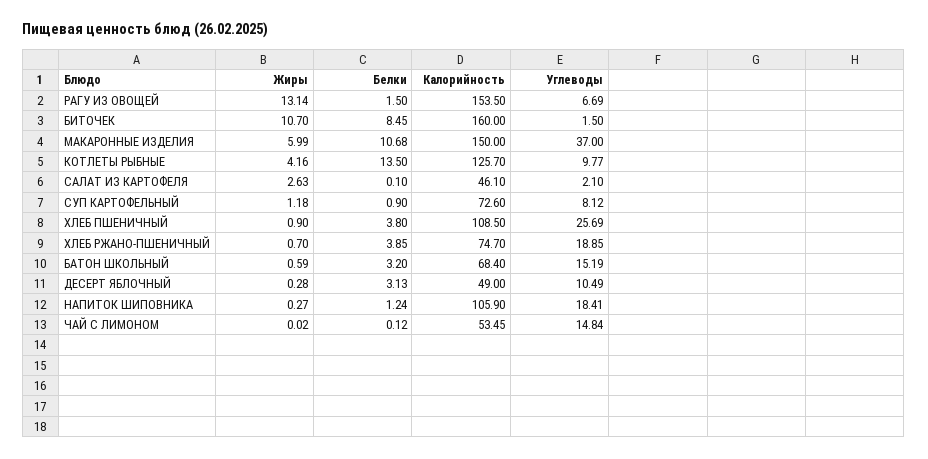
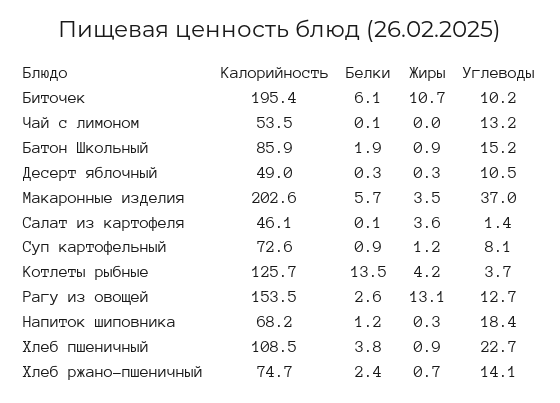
Белки, РАГУ ИЗ ОВОЩЕЙ: 1.5 -> 2.6
Углеводы, РАГУ ИЗ ОВОЩЕЙ: 6.69 -> 12.7
Белки, БИТОЧЕК: 8.45 -> 6.1
Калорийность, БИТОЧЕК: 160 -> 195.4
Углеводы, БИТОЧЕК: 1.5 -> 10.2
Жиры, МАКАРОННЫЕ ИЗДЕЛИЯ: 5.99 -> 3.5
Белки, МАКАРОННЫЕ ИЗДЕЛИЯ: 10.68 -> 5.7
Калорийность, МАКАРОННЫЕ ИЗДЕЛИЯ: 150 -> 202.6
Углеводы, КОТЛЕТЫ РЫБНЫЕ: 9.77 -> 3.7
Жиры, САЛАТ ИЗ КАРТОФЕЛЯ: 2.63 -> 3.6
Углеводы, САЛАТ ИЗ КАРТОФЕЛЯ: 2.1 -> 1.4
Углеводы, ХЛЕБ ПШЕНИЧНЫЙ: 25.69 -> 22.7
Белки, ХЛЕБ РЖАНО-ПШЕНИЧНЫЙ: 3.85 -> 2.4
Углеводы, ХЛЕБ РЖАНО-ПШЕНИЧНЫЙ: 18.85 -> 14.1
Жиры, БАТОН ШКОЛЬНЫЙ: 0.59 -> 0.9
Белки, БАТОН ШКОЛЬНЫЙ: 3.2 -> 1.9
Калорийность, БАТОН ШКОЛЬНЫЙ: 68.4 -> 85.9
Белки, ДЕСЕРТ ЯБЛОЧНЫЙ: 3.13 -> 0.3
Калорийность, НАПИТОК ШИПОВНИКА: 105.9 -> 68.2
Углеводы, ЧАЙ С ЛИМОНОМ: 14.84 -> 13.2

